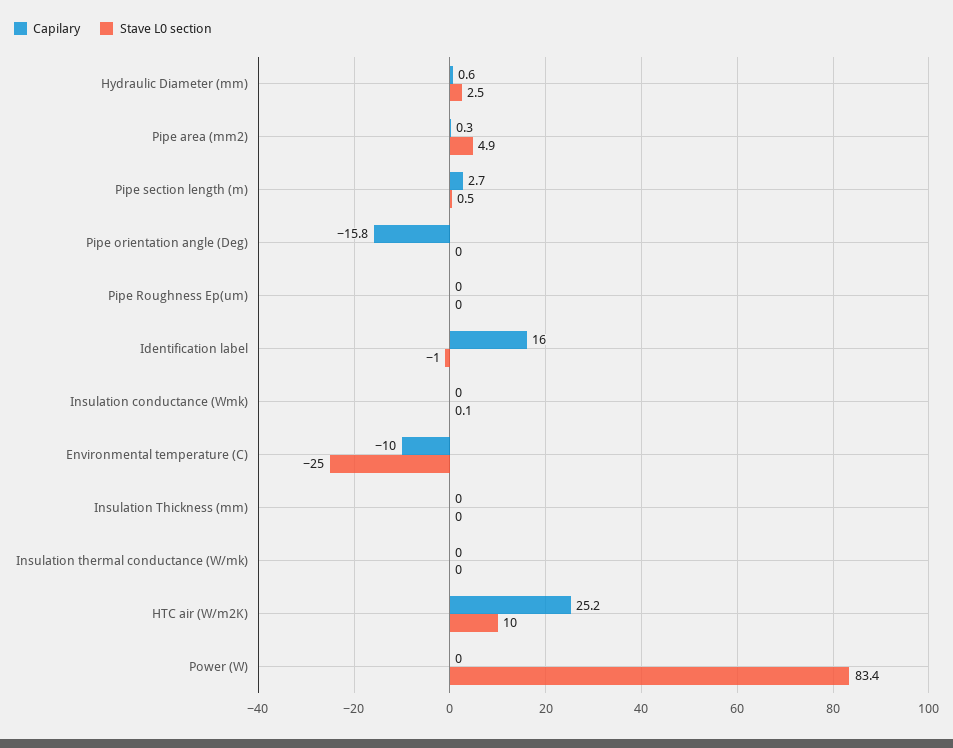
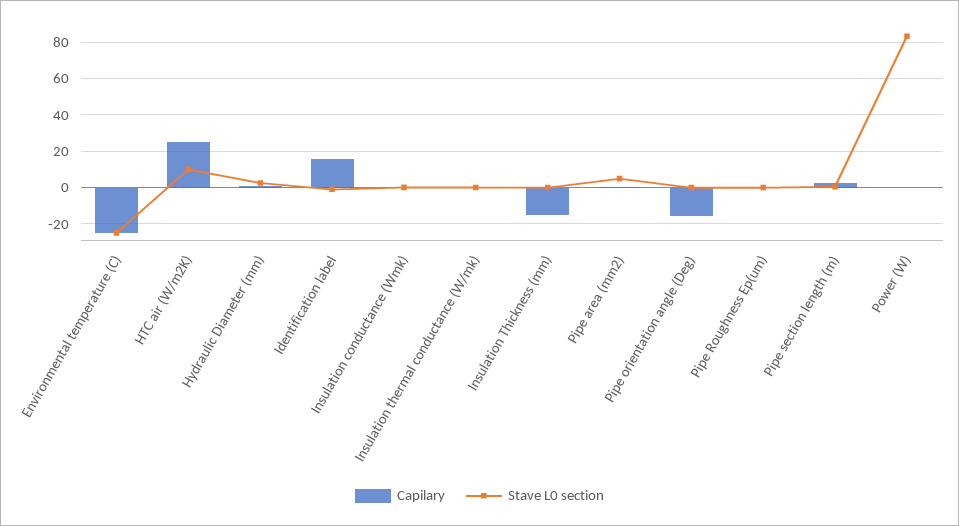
Capilary, Environmental temperature (C): -10 -> -25
Capilary, Insulation Thickness (mm): 0 -> -15

